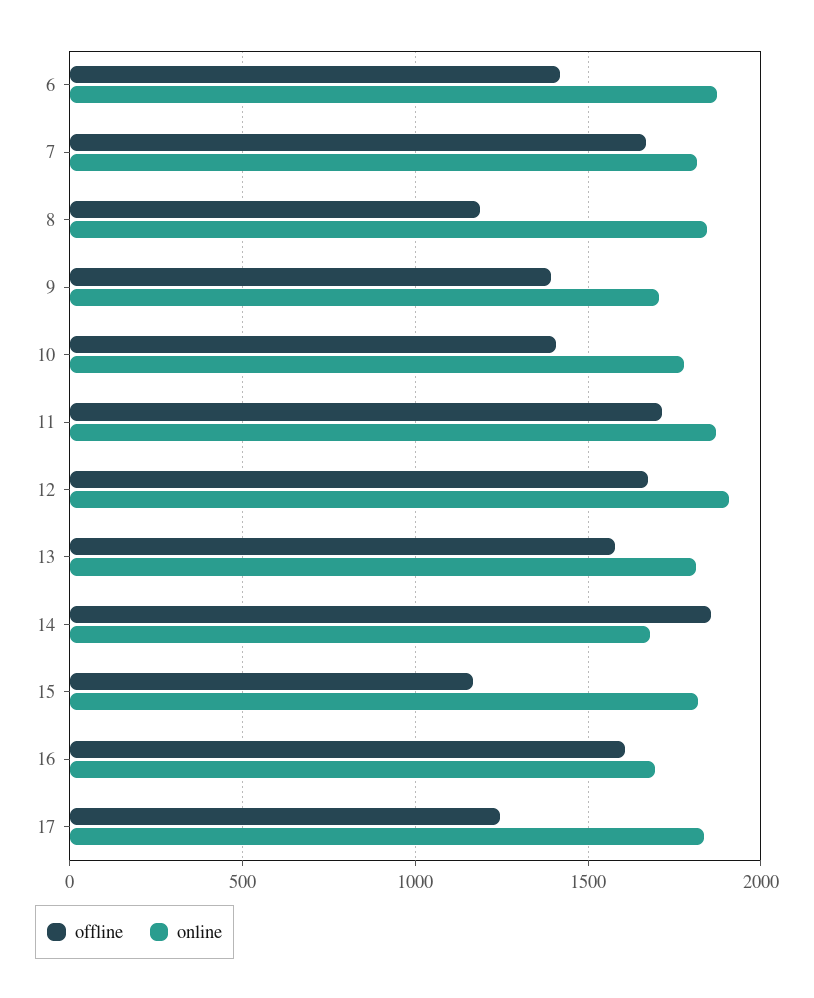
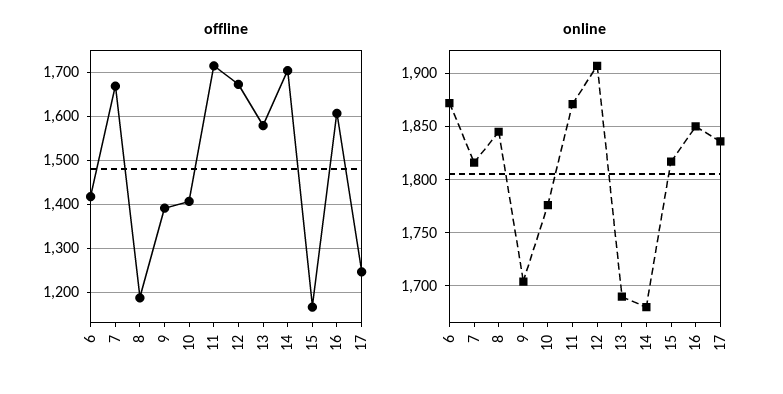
online, 13: 1800 -> 1690
offline, 14: 1850 -> 1700
online, 16: 1700 -> 1850

